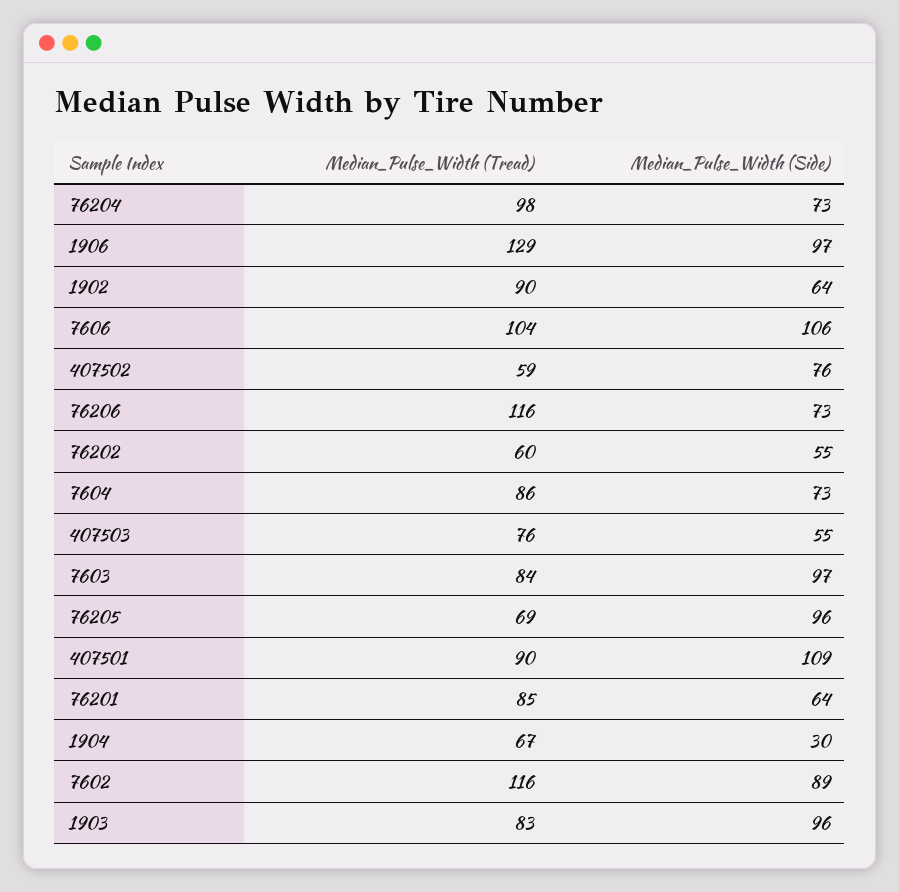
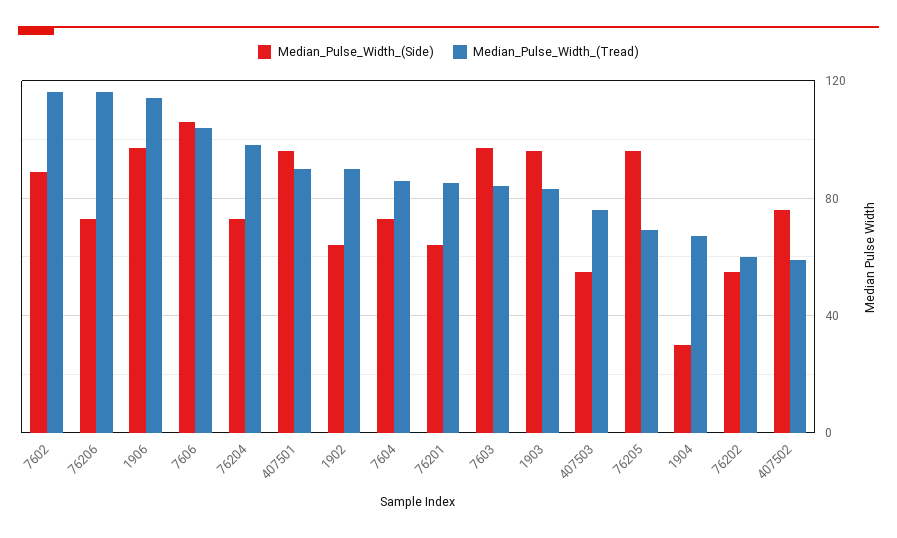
Median_Pulse_Width (Tread), 1906: 129 -> 115
Median_Pulse_Width (Side), 407501: 109 -> 95

